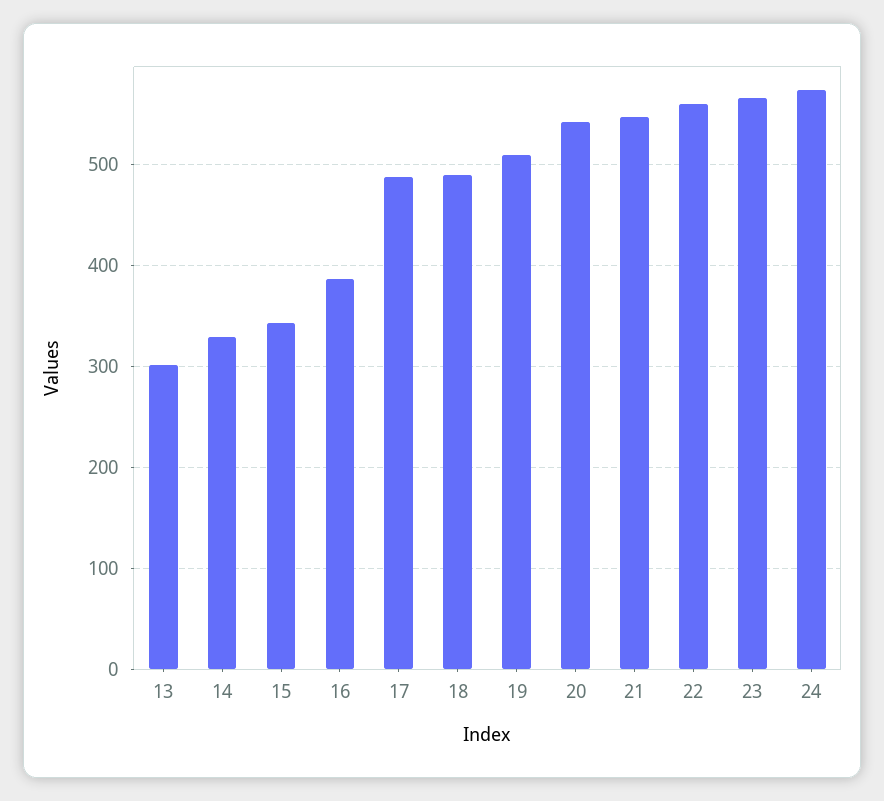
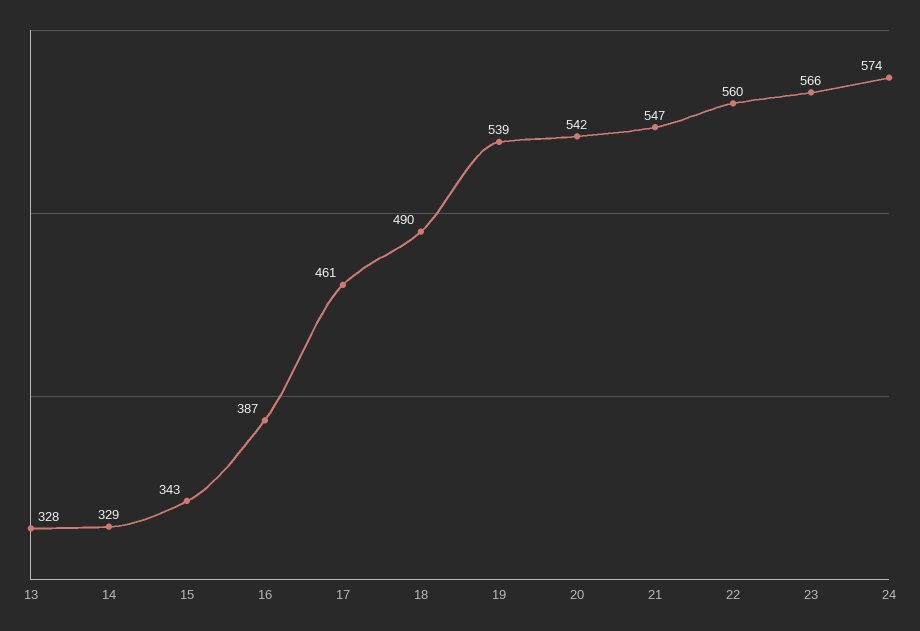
13: 300 -> 328
17: 490 -> 461
19: 510 -> 539

